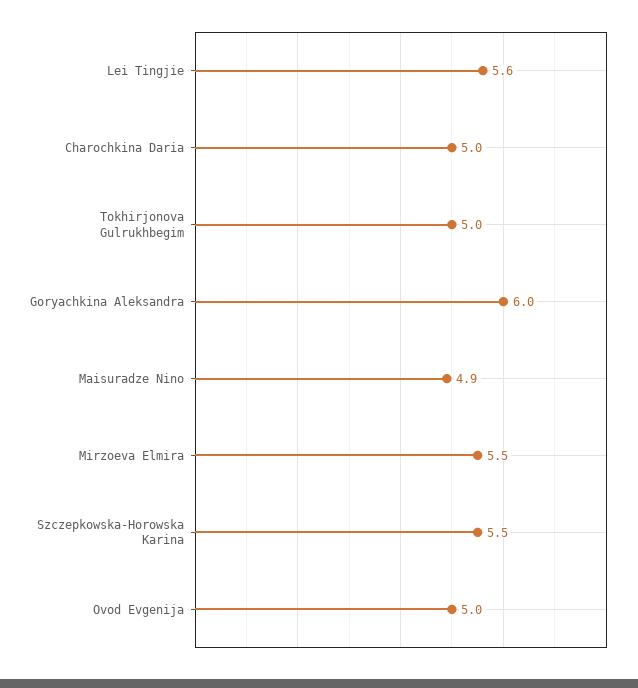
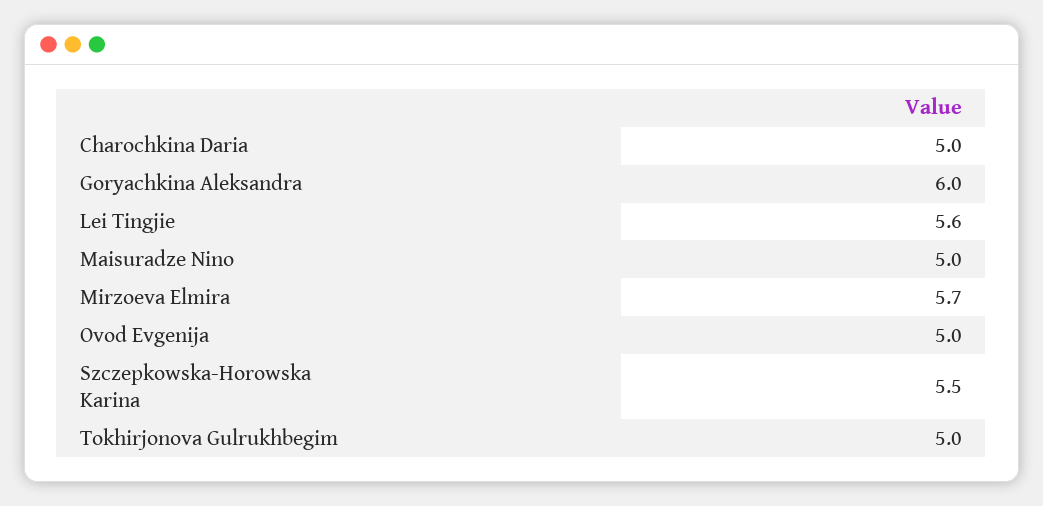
Maisuradze Nino: 4.9 -> 5
Mirzoeva Elmira: 5.5 -> 5.7

